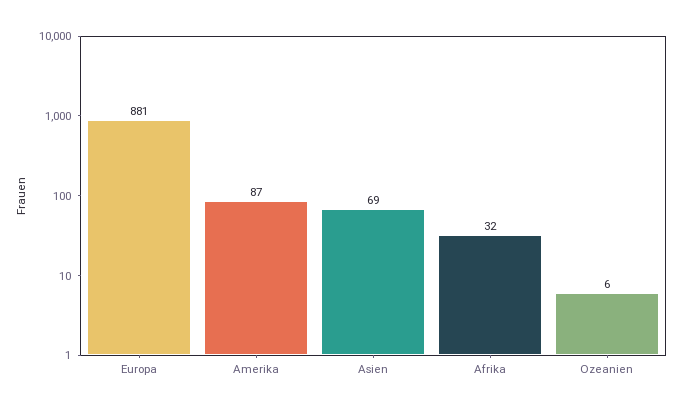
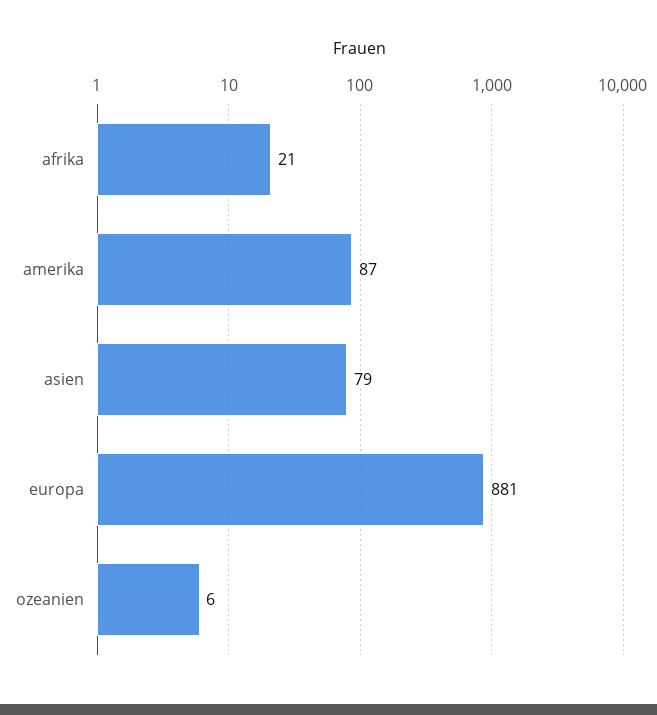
Asien: 69 -> 79
Afrika: 32 -> 21

